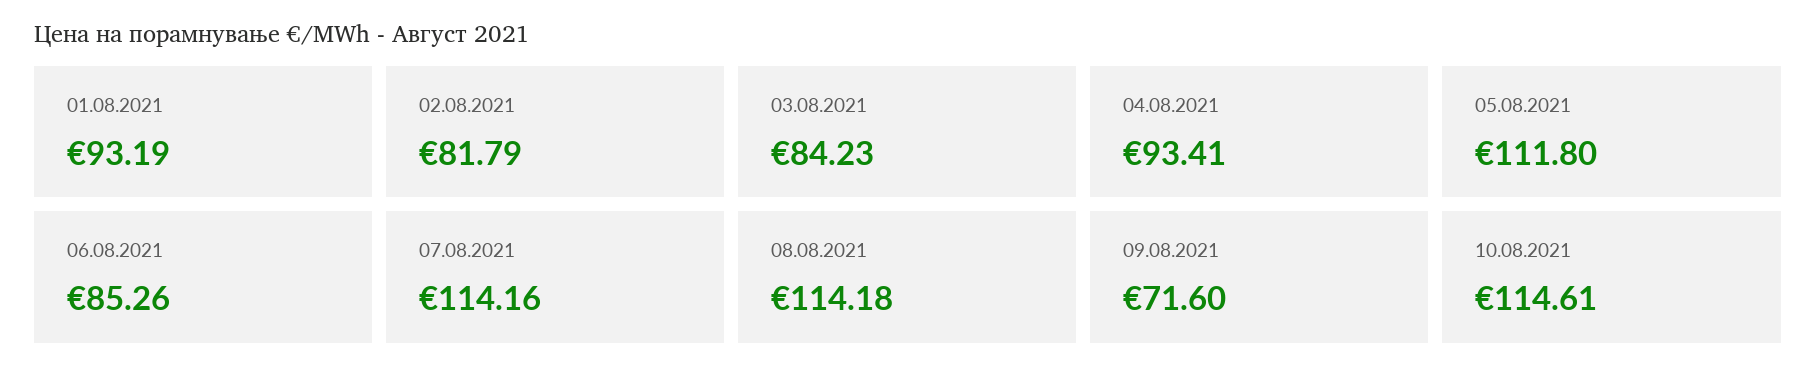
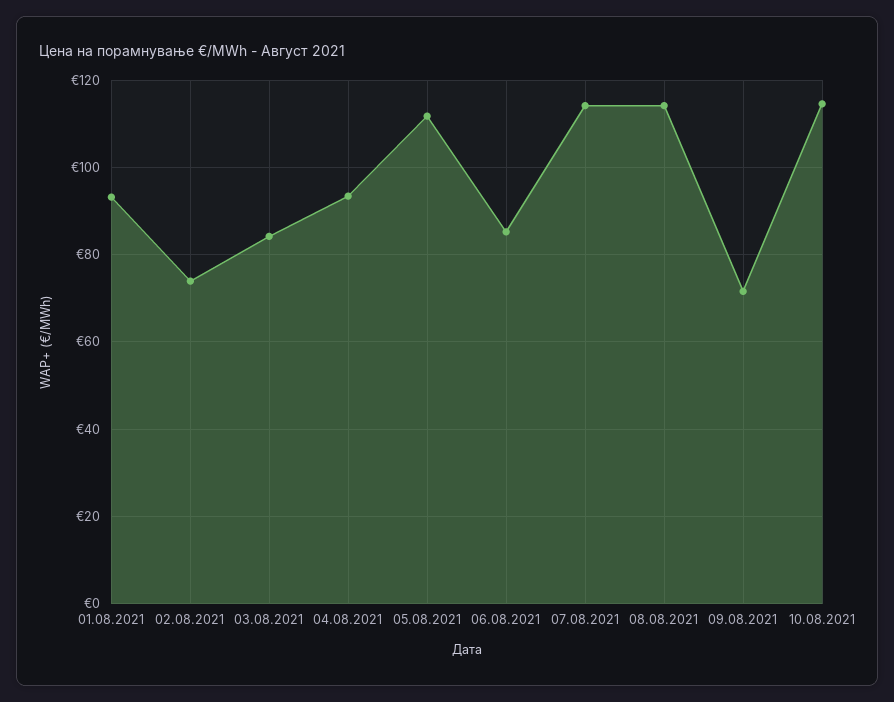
02.08.2021: 81.79 -> 74

